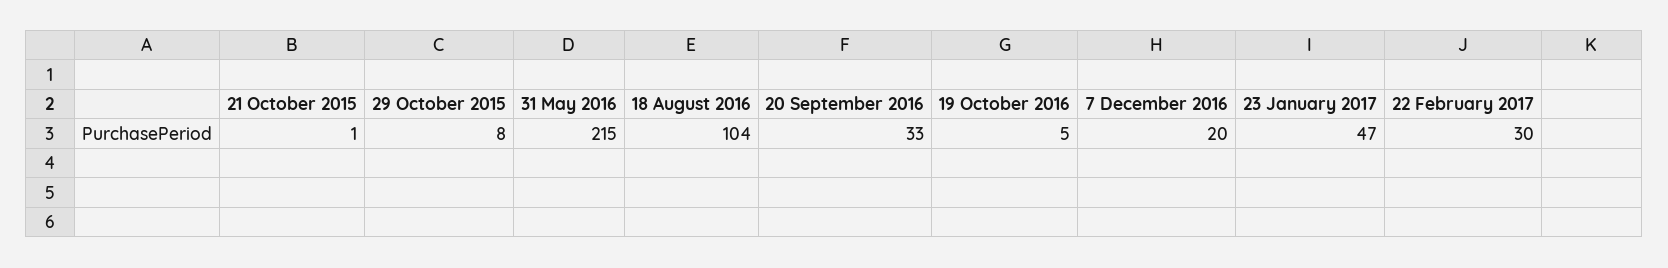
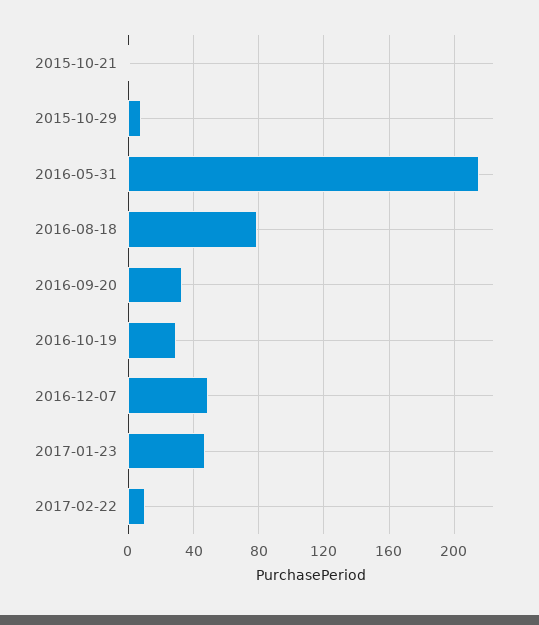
18 August 2016: 104 -> 80
19 October 2016: 5 -> 30
7 December 2016: 20 -> 50
22 February 2017: 30 -> 10

